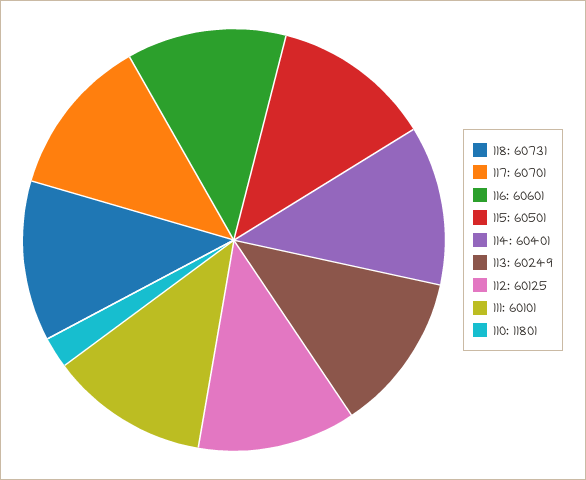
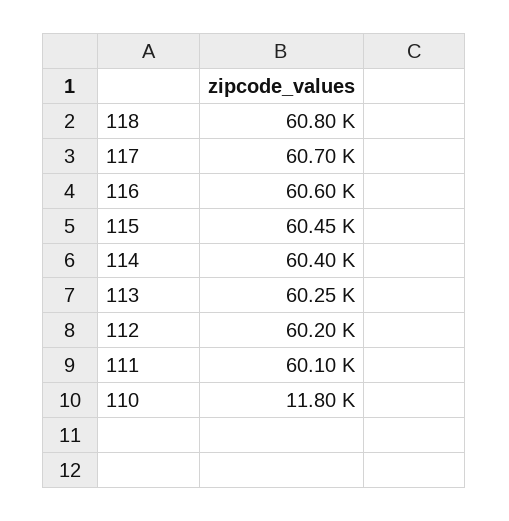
118: 60731 -> 60800
115: 60501 -> 60450
112: 60125 -> 60200

